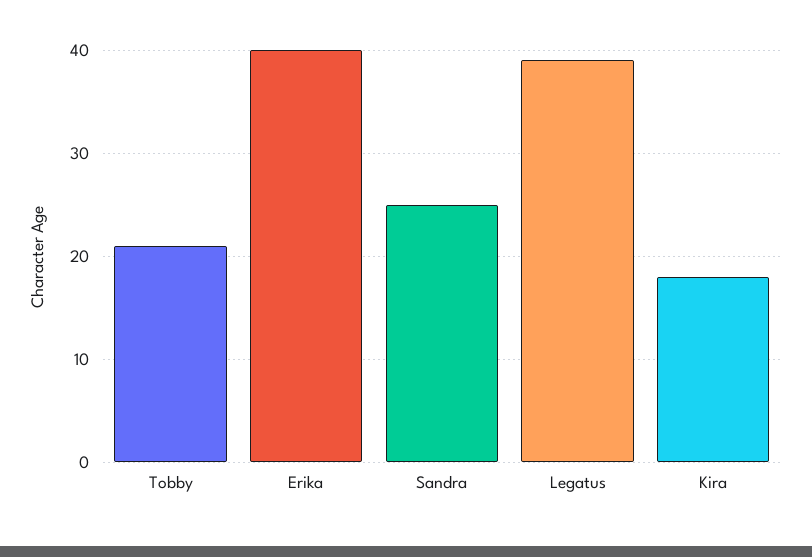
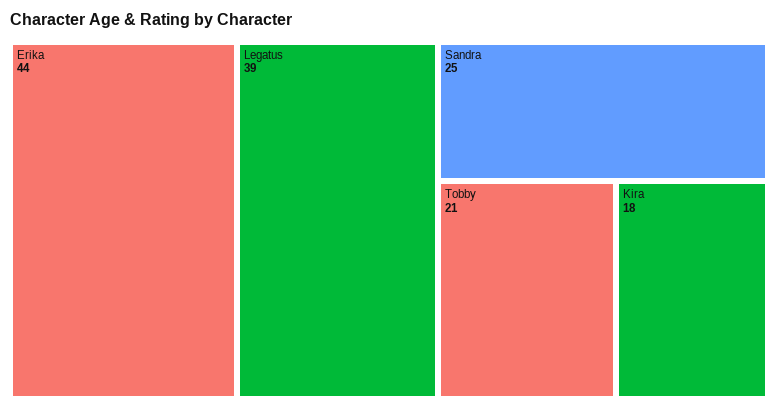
Erika: 40 -> 44

